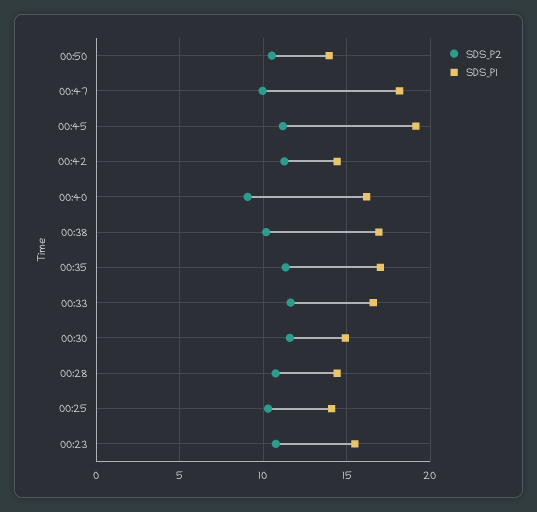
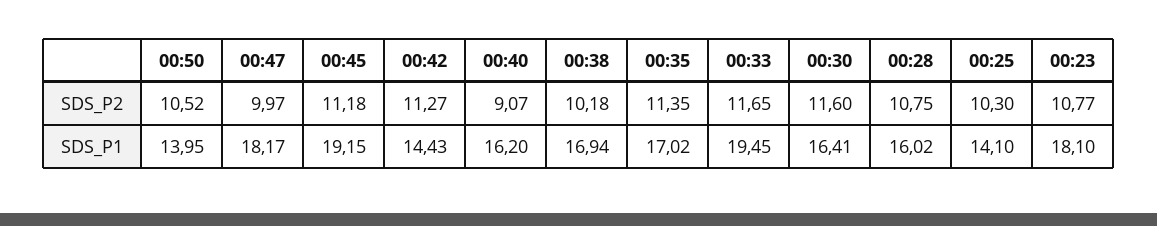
SDS_P1, 00:33: 16.5 -> 19.45
SDS_P1, 00:30: 15 -> 16.41
SDS_P1, 00:28: 14.5 -> 16.02
SDS_P1, 00:23: 15.5 -> 18.1

